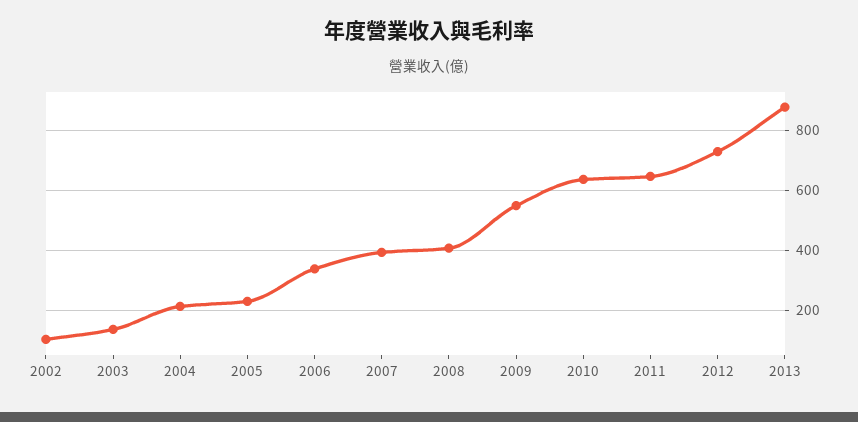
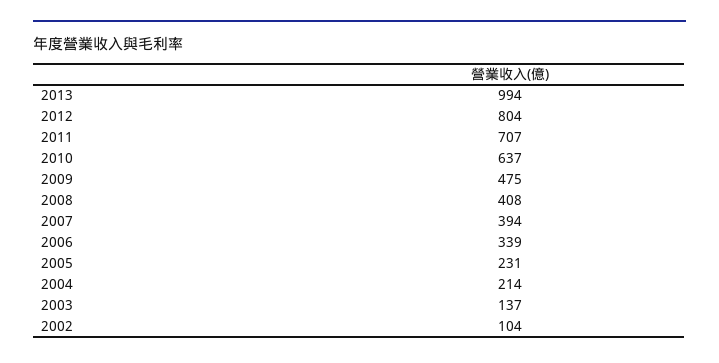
2009: 550 -> 475
2011: 650 -> 707
2012: 725 -> 804
2013: 875 -> 994

